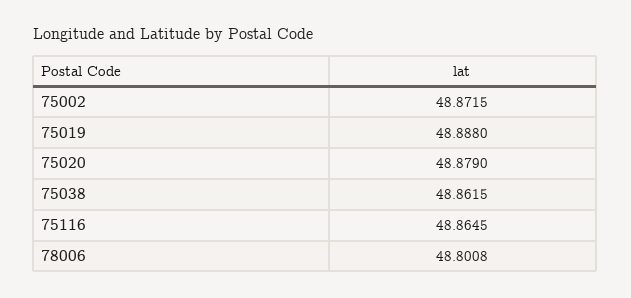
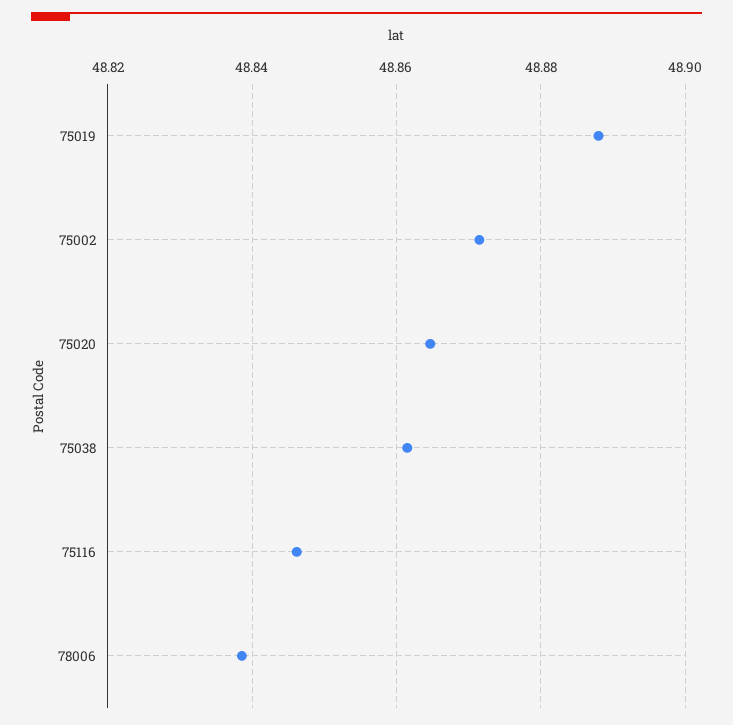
75020: 48.879 -> 48.864
75116: 48.8645 -> 48.846
78006: 48.8008 -> 48.838

